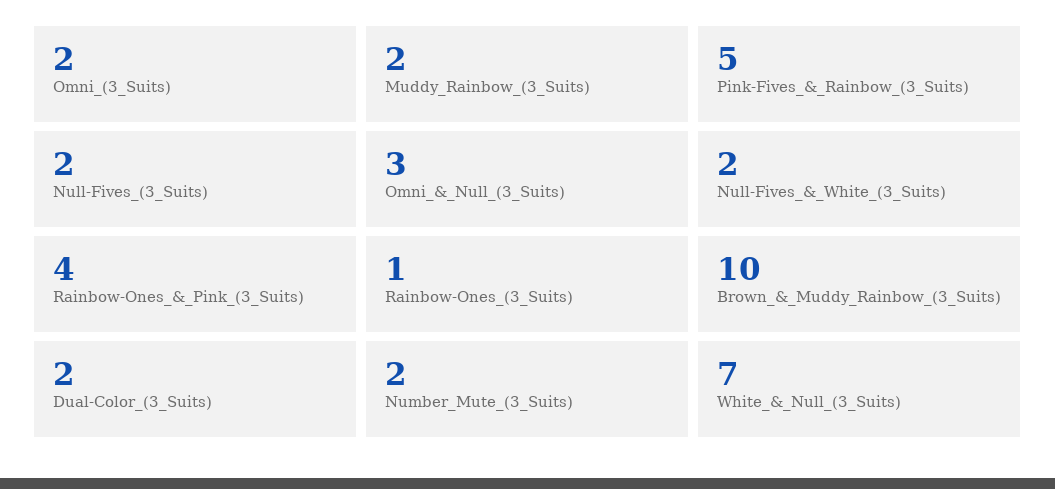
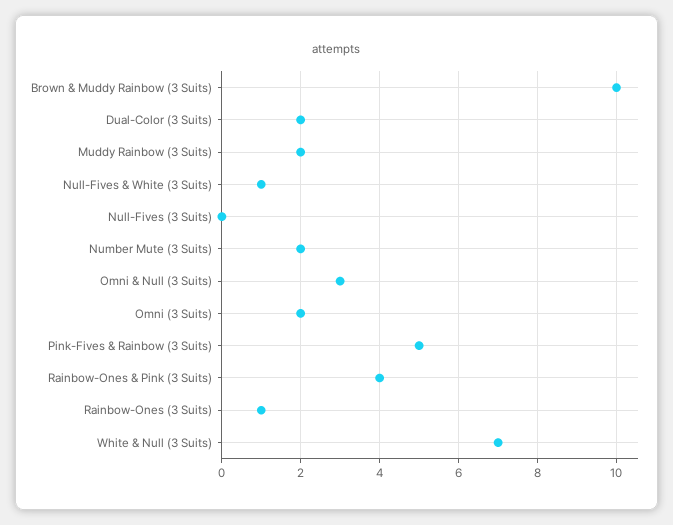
Null-Fives_(3_Suits): 2 -> 0
Null-Fives_&_White_(3_Suits): 2 -> 1

